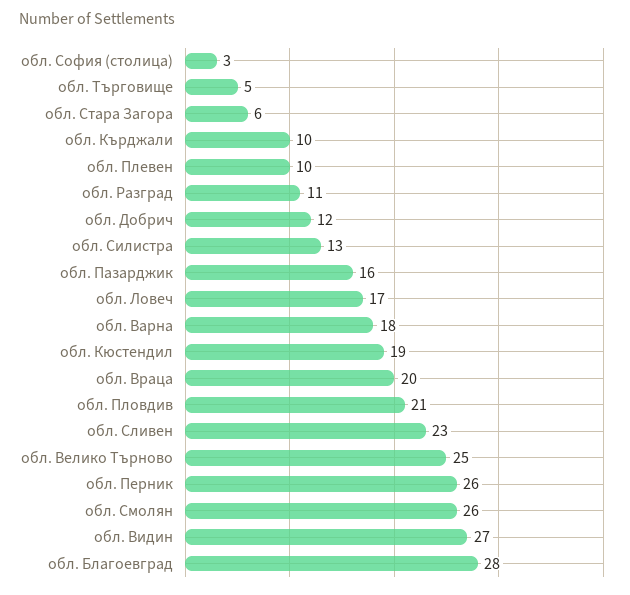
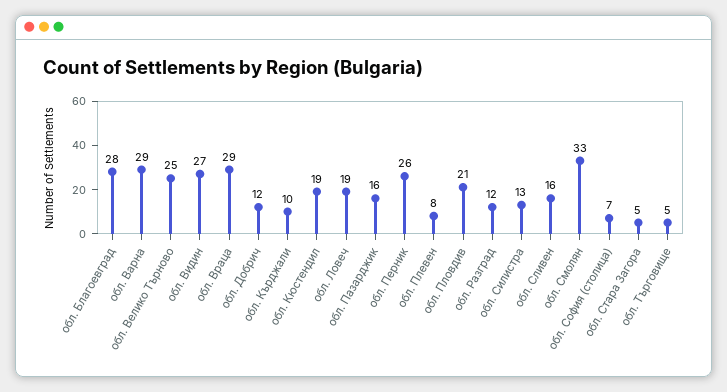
обл. София (столица): 3 -> 7
обл. Стара Загора: 6 -> 5
обл. Плевен: 10 -> 8
обл. Разград: 11 -> 12
обл. Ловеч: 17 -> 19
обл. Варна: 18 -> 29
обл. Враца: 20 -> 29
обл. Сливен: 23 -> 16
обл. Смолян: 26 -> 33

